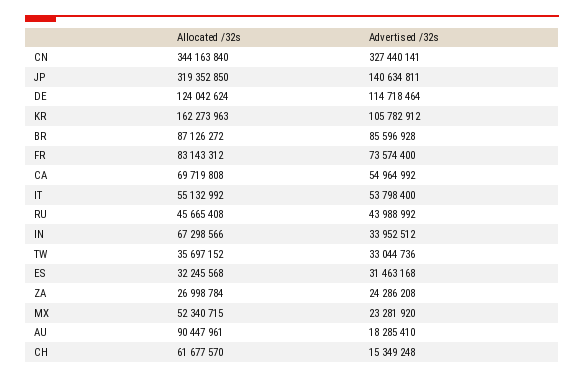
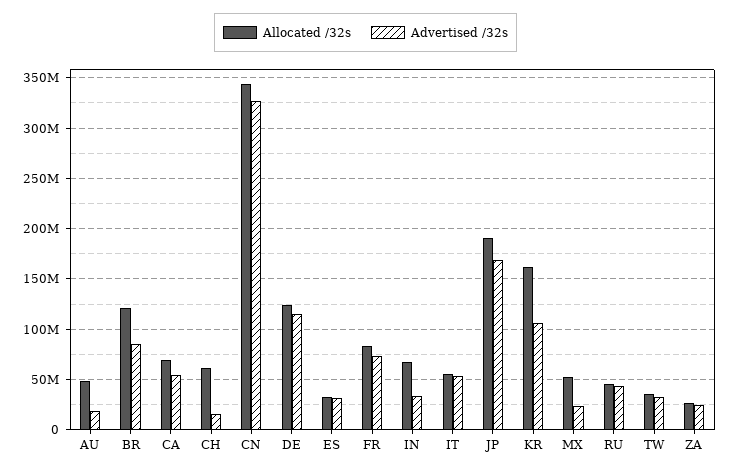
Allocated /32s, JP: 319352850 -> 190000000
Advertised /32s, JP: 140634811 -> 170000000
Allocated /32s, BR: 87126272 -> 120000000
Allocated /32s, AU: 90447961 -> 50000000

